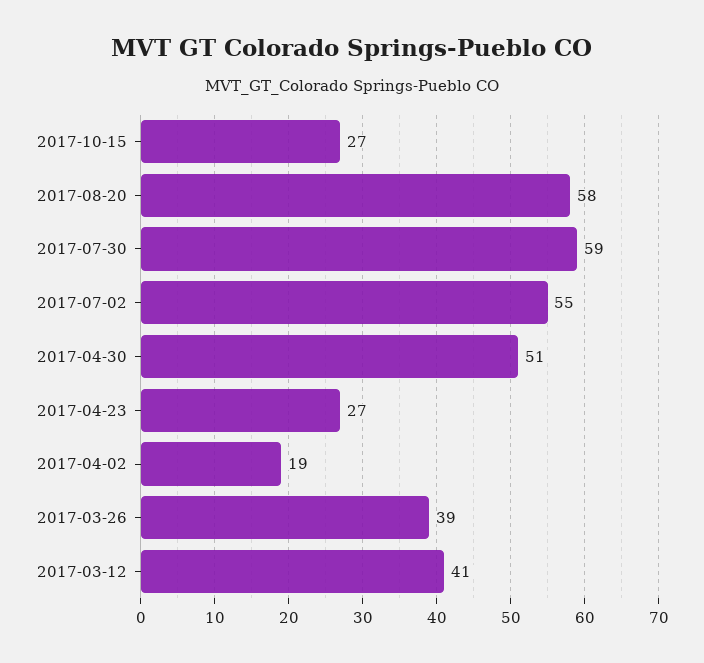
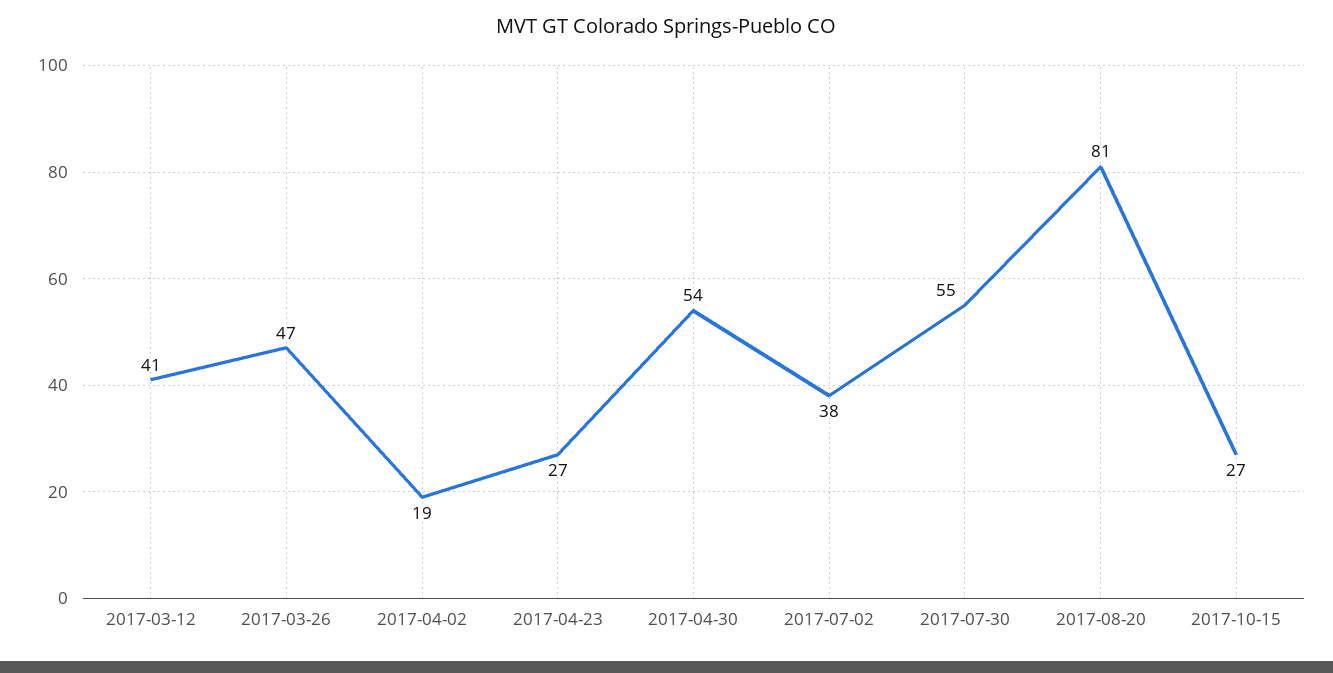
2017-08-20: 58 -> 81
2017-07-30: 59 -> 55
2017-07-02: 55 -> 38
2017-04-30: 51 -> 54
2017-03-26: 39 -> 47

